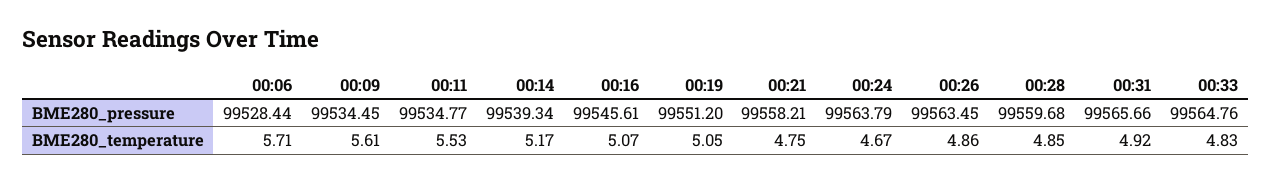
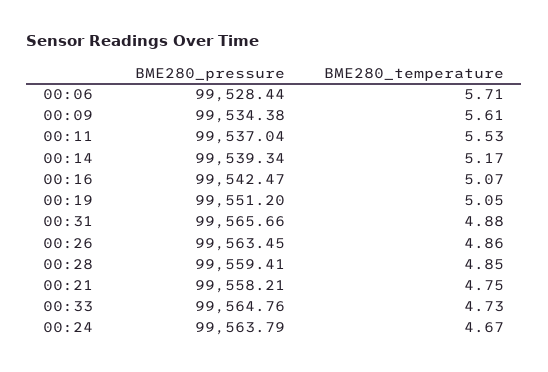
00:09, BME280_pressure: 99534.45 -> 99534.38
00:11, BME280_pressure: 99534.77 -> 99537.04
00:16, BME280_pressure: 99545.61 -> 99542.47
00:28, BME280_pressure: 99559.68 -> 99559.41
00:31, BME280_temperature: 4.92 -> 4.88
00:33, BME280_temperature: 4.83 -> 4.73

